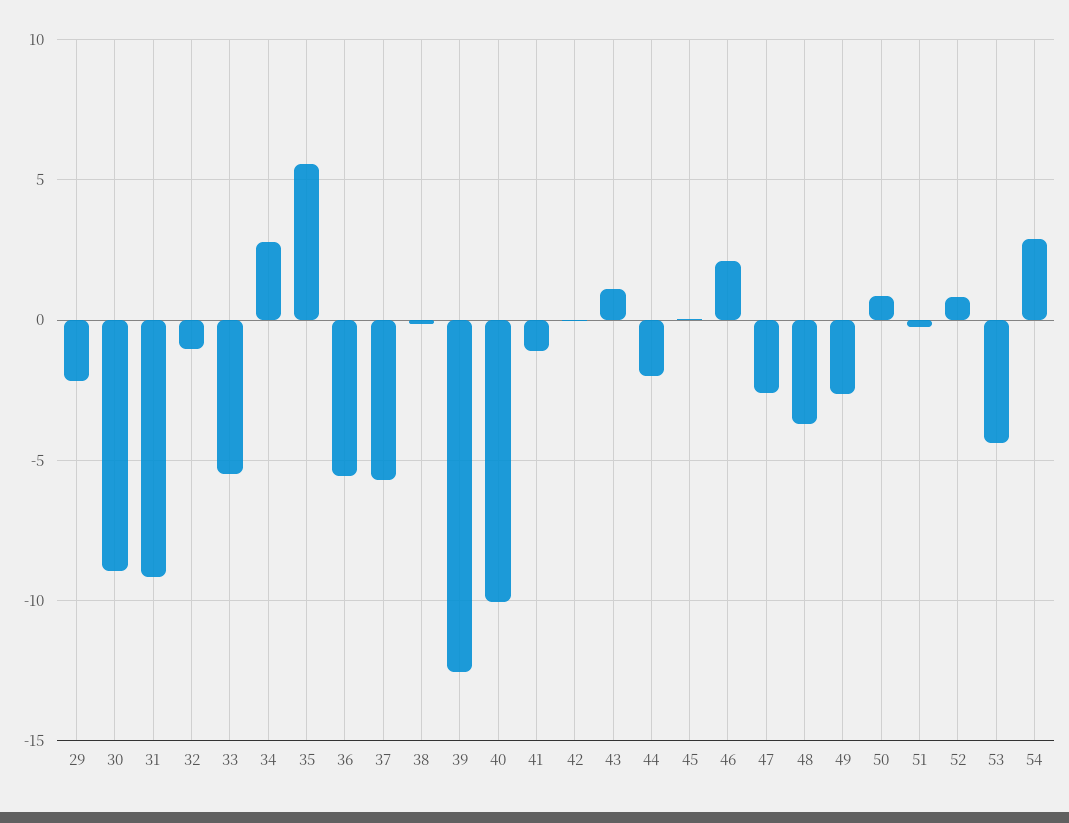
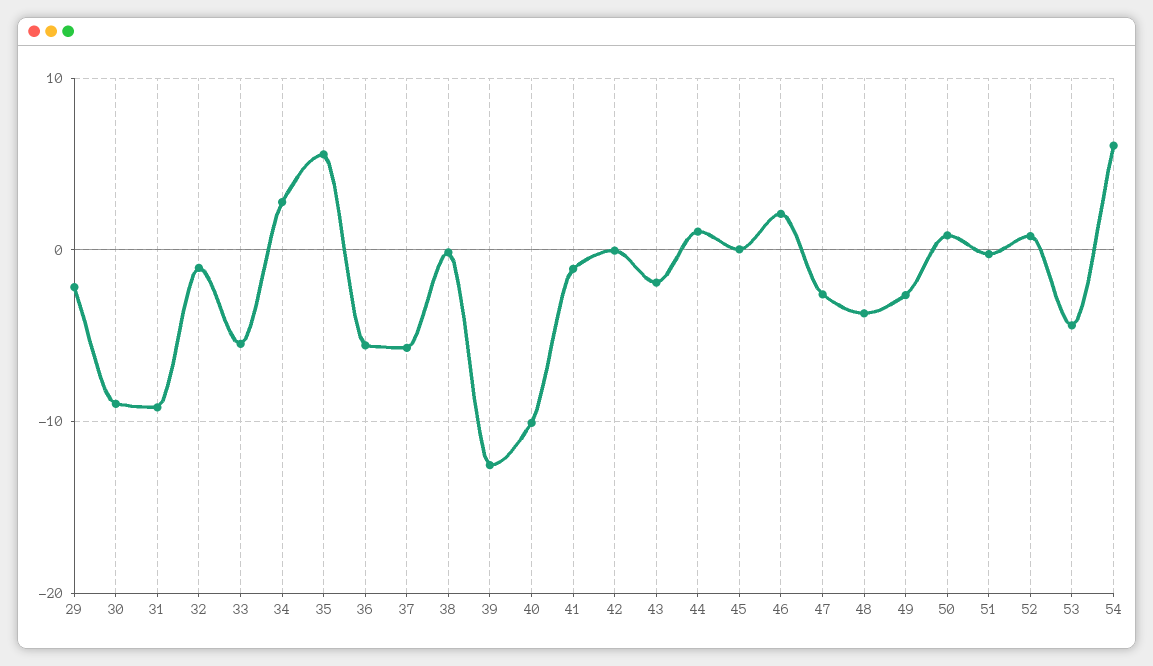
43: 1 -> -2
44: -2 -> 1
54: 3 -> 6

